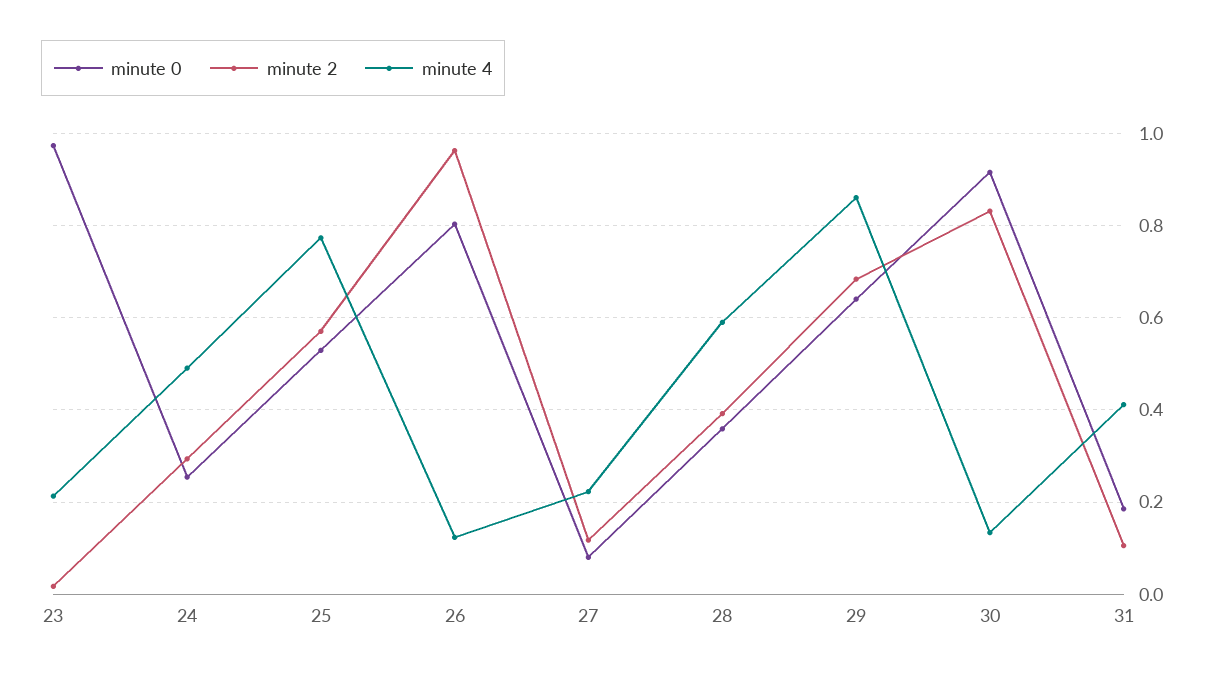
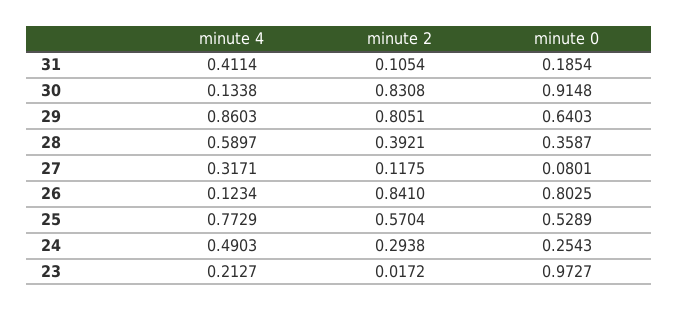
minute 2, 26: 0.96 -> 0.841
minute 4, 27: 0.22 -> 0.3171
minute 2, 29: 0.68 -> 0.8051

